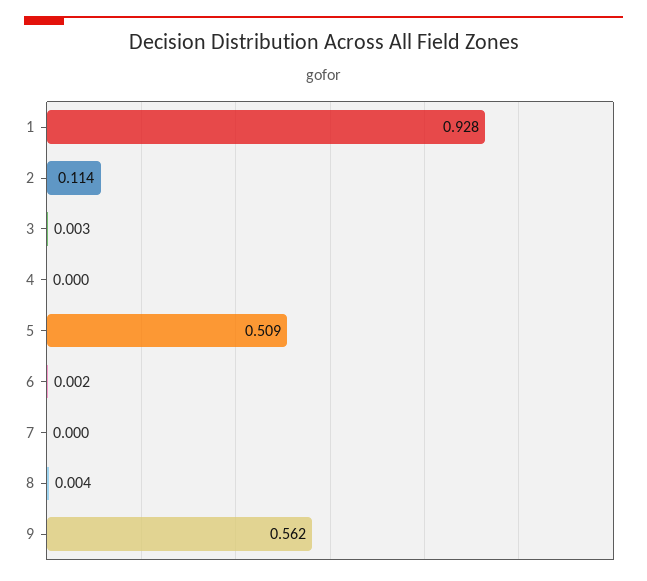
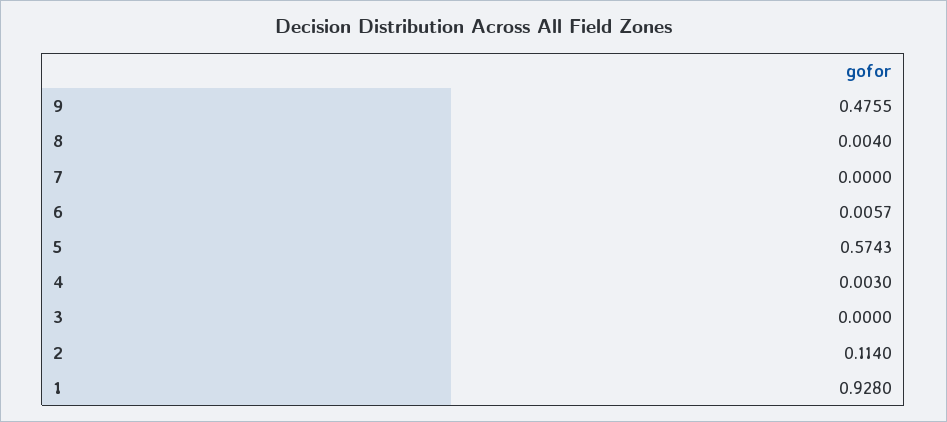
3: 0.003 -> 0
4: 0 -> 0.003
5: 0.509 -> 0.5743
6: 0.002 -> 0.0057
9: 0.562 -> 0.4755

